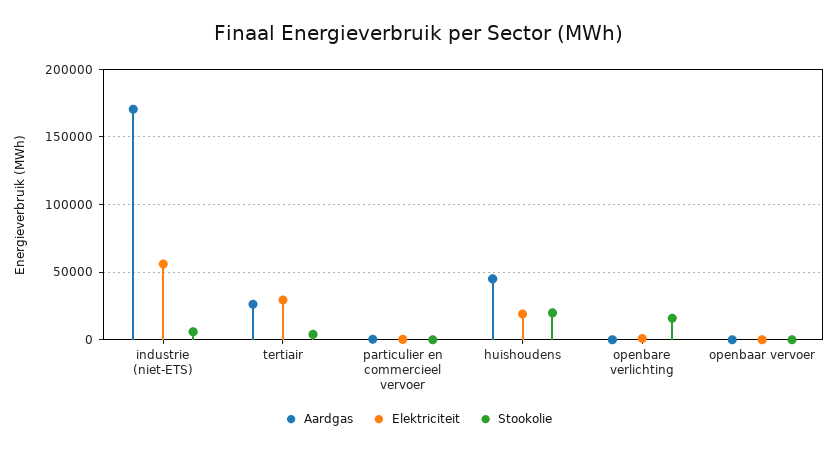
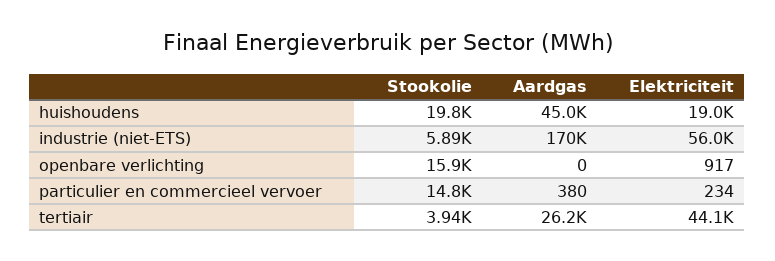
Elektriciteit, tertiair: 30000 -> 44100
Stookolie, particulier en commercieel vervoer: 0 -> 14800
Aardgas, openbaar vervoer: 0 -> none
Elektriciteit, openbaar vervoer: 0 -> none
Stookolie, openbaar vervoer: 0 -> none

